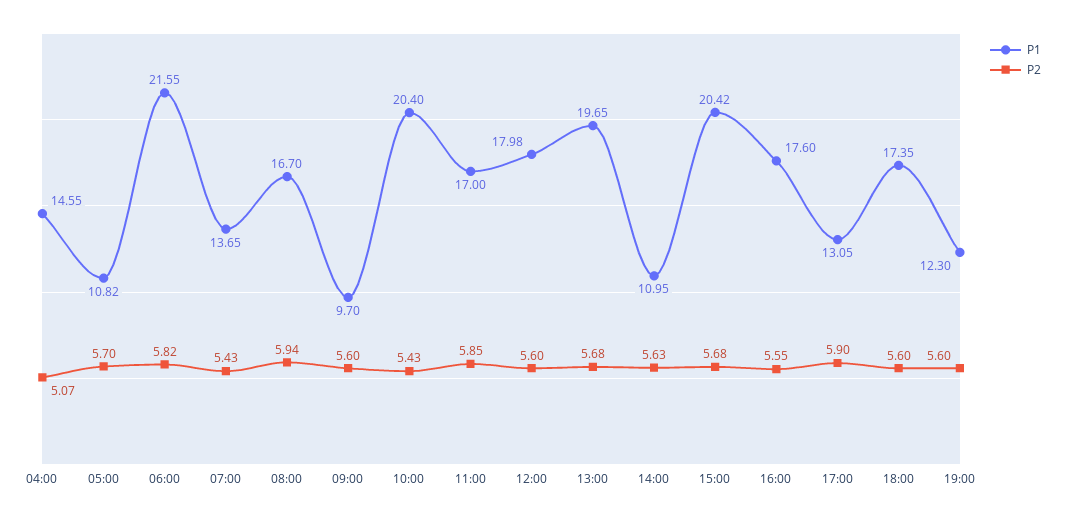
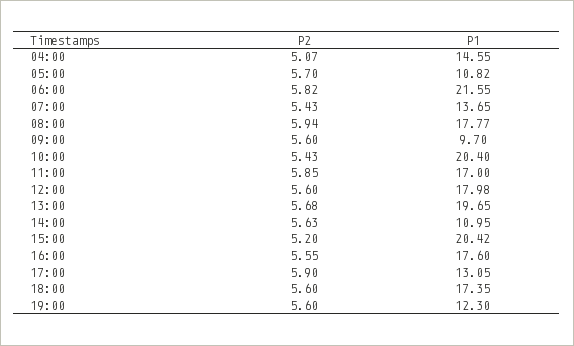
P1, 08:00: 16.7 -> 17.77
P2, 15:00: 5.68 -> 5.2

